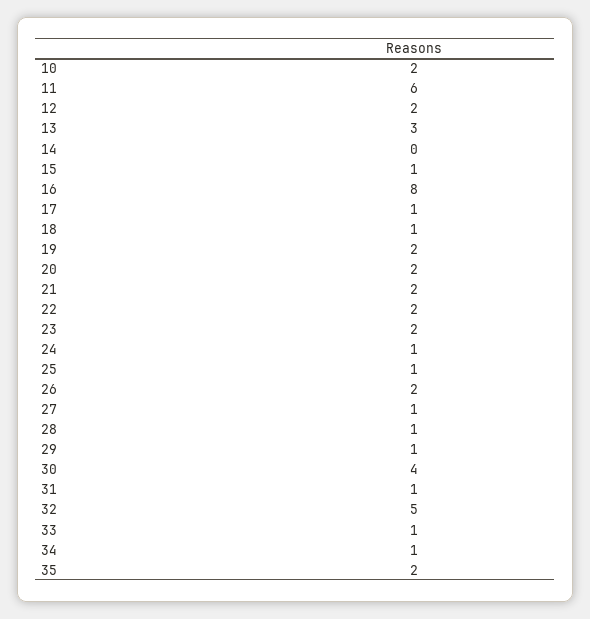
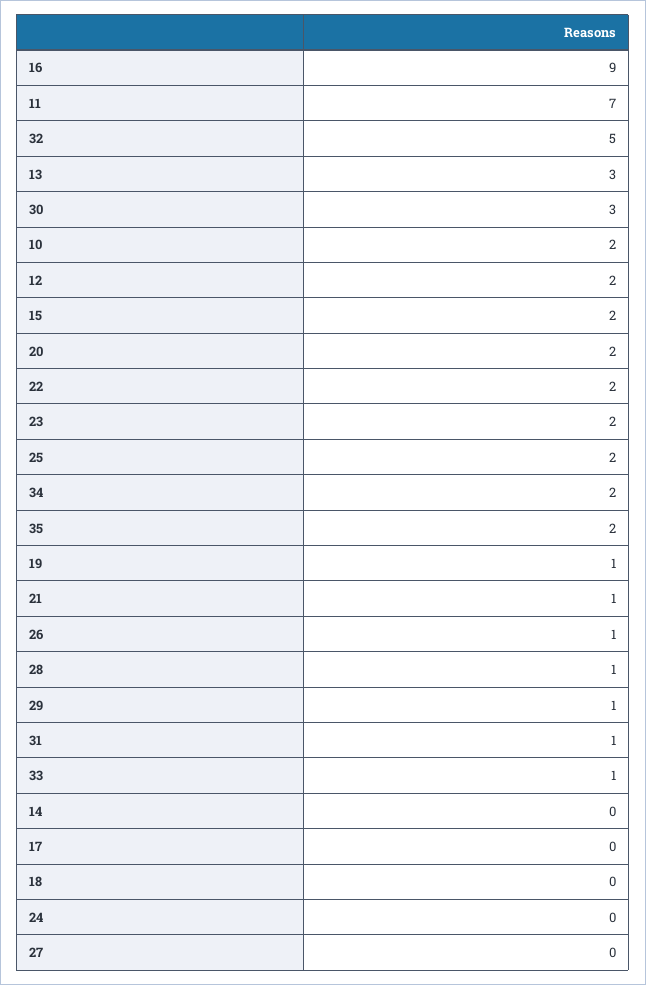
11: 6 -> 7
15: 1 -> 2
16: 8 -> 9
17: 1 -> 0
18: 1 -> 0
19: 2 -> 1
21: 2 -> 1
24: 1 -> 0
25: 1 -> 2
26: 2 -> 1
27: 1 -> 0
30: 4 -> 3
34: 1 -> 2

